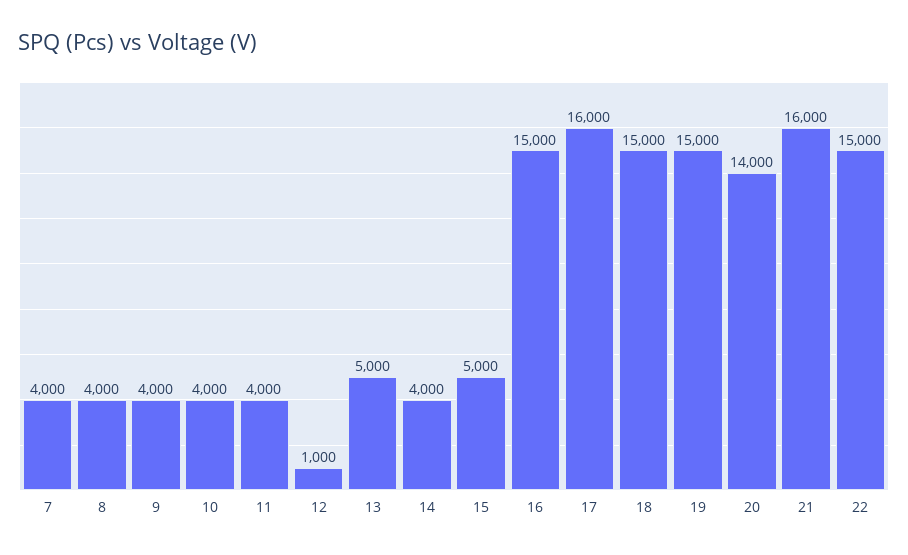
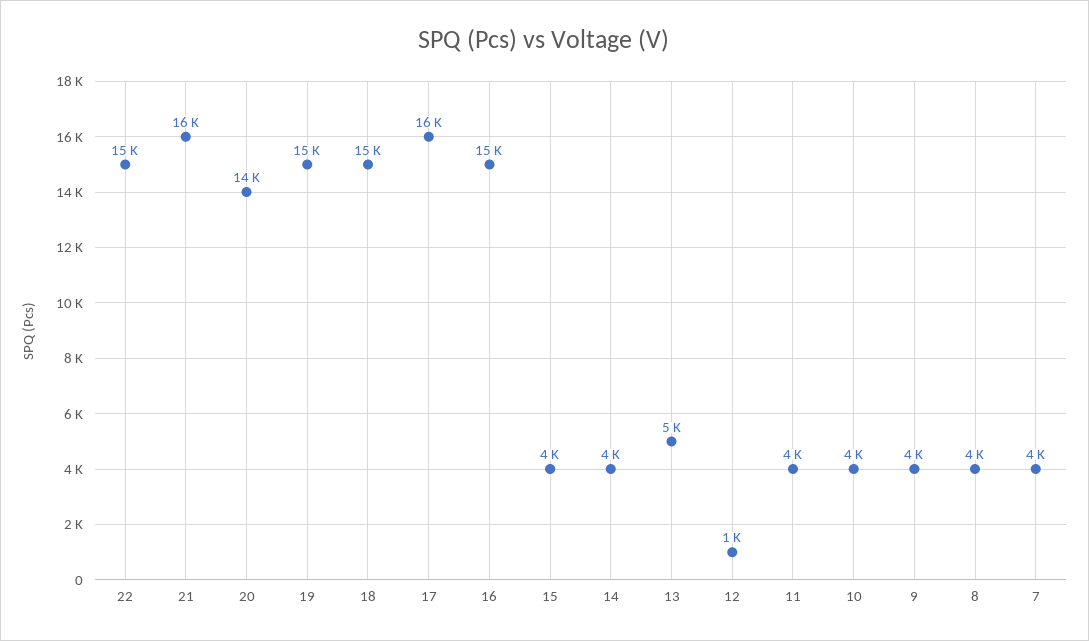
15: 5000 -> 4000

